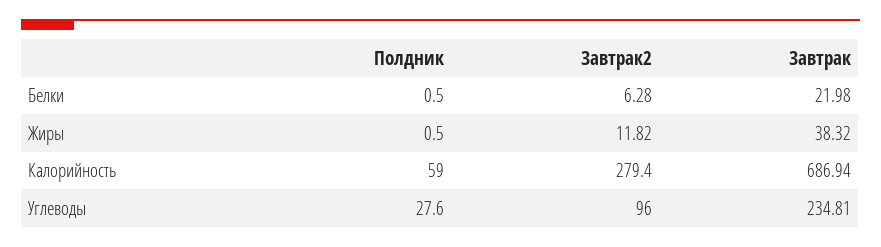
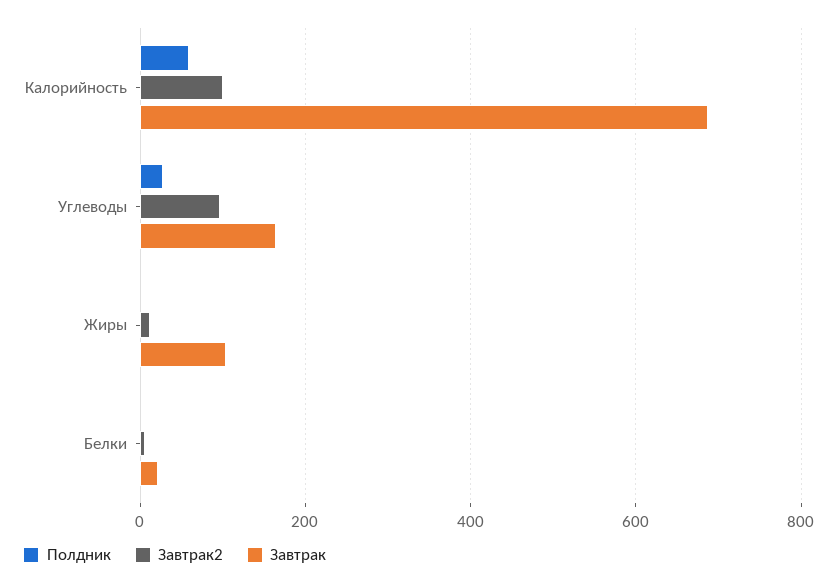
Завтрак, Жиры: 38.32 -> 100
Завтрак2, Калорийность: 279.4 -> 100
Завтрак, Углеводы: 234.81 -> 160

